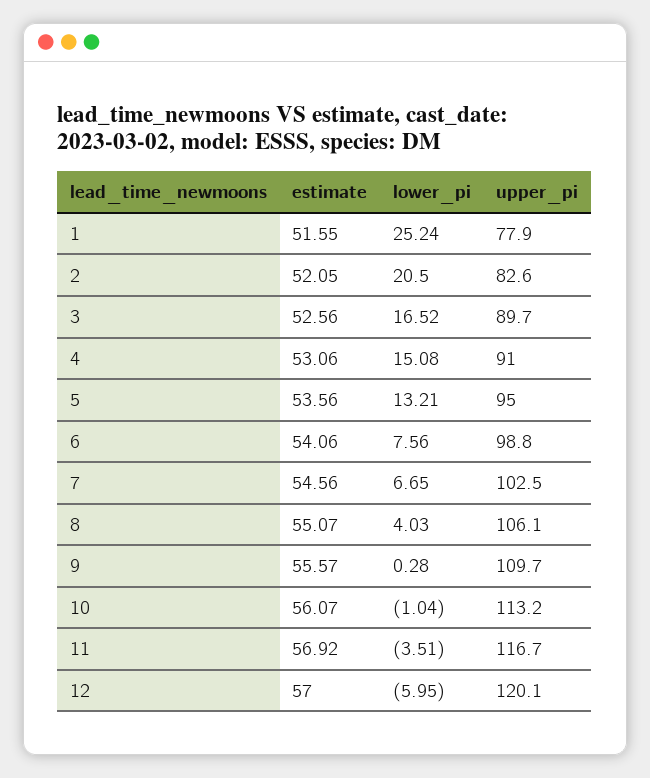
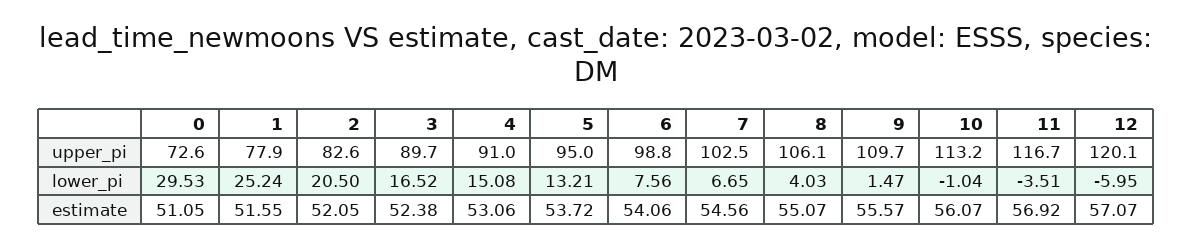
estimate, 3: 52.56 -> 52.38
estimate, 5: 53.56 -> 53.72
lower_pi, 9: 0.28 -> 1.47
estimate, 12: 57 -> 57.07
upper_pi, 0: none -> 72.6
lower_pi, 0: none -> 29.53
estimate, 0: none -> 51.05

